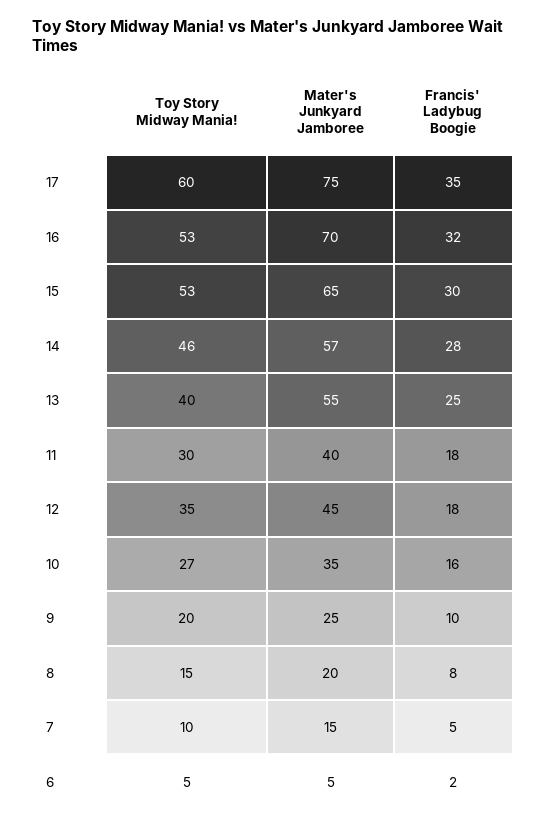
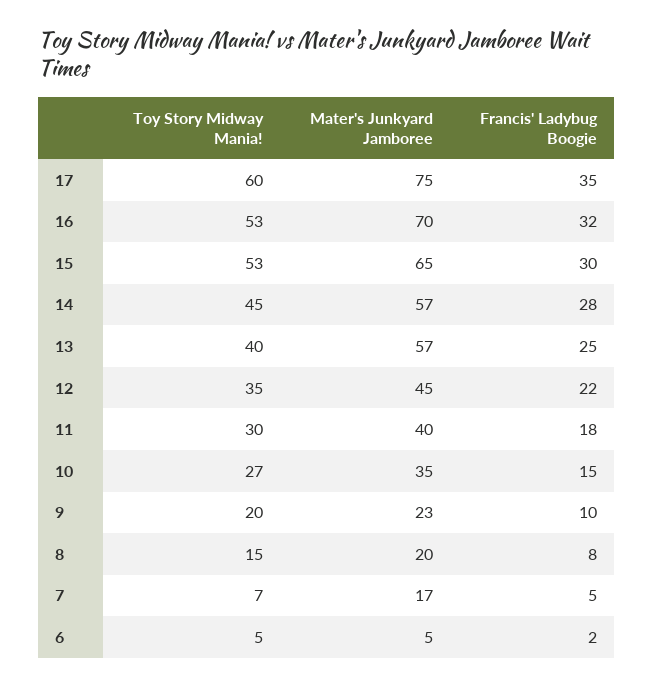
Toy Story Midway Mania!, 14: 46 -> 45
Mater's Junkyard Jamboree, 13: 55 -> 57
Francis' Ladybug Boogie, 12: 18 -> 22
Francis' Ladybug Boogie, 10: 16 -> 15
Mater's Junkyard Jamboree, 9: 25 -> 23
Toy Story Midway Mania!, 7: 10 -> 7
Mater's Junkyard Jamboree, 7: 15 -> 17

